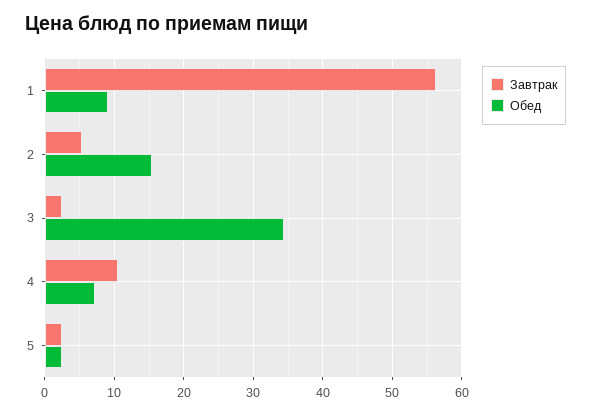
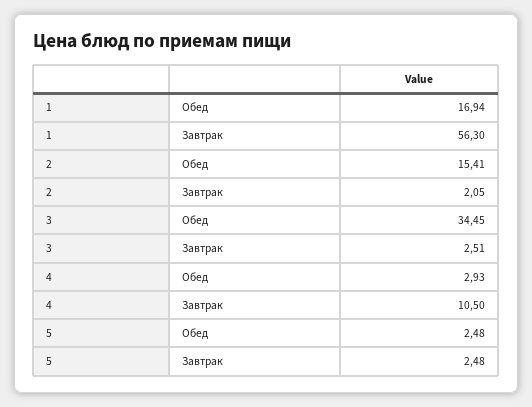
Обед, 1: 9 -> 16.94
Завтрак, 2: 5 -> 2.05
Обед, 4: 7 -> 2.93

